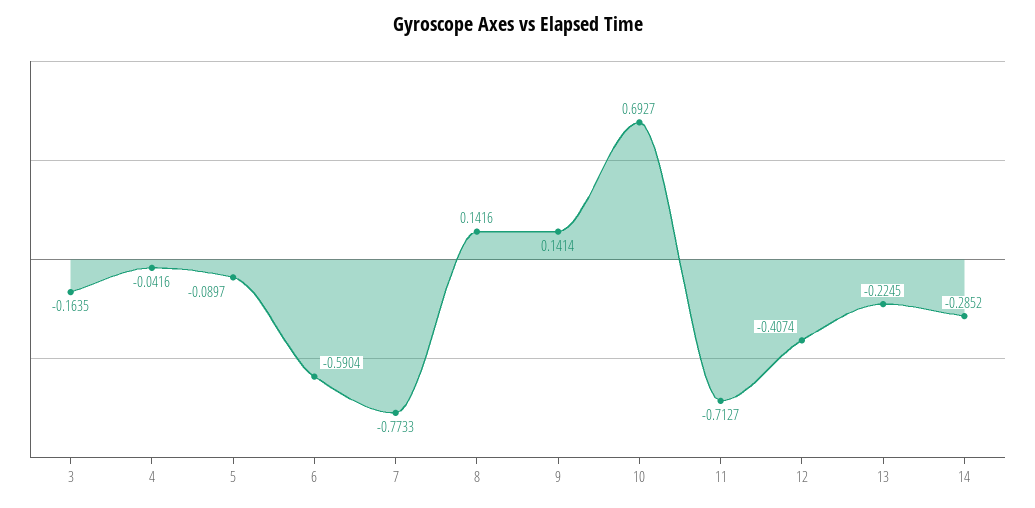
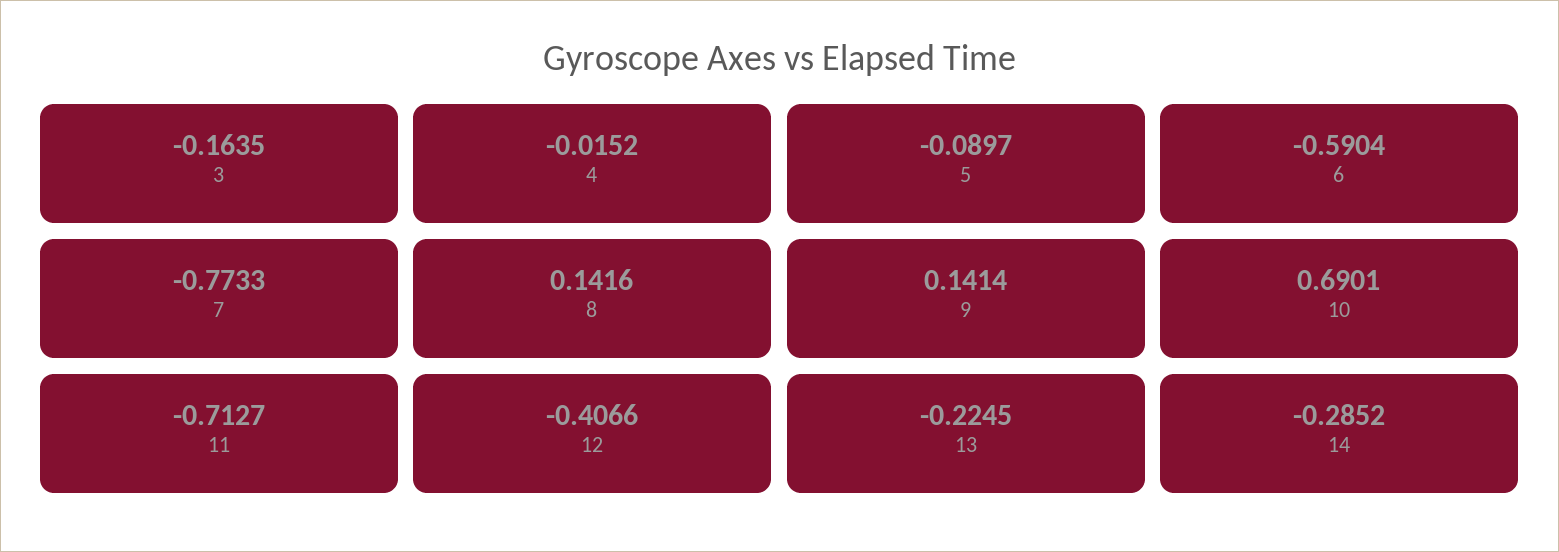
4: -0.0416 -> -0.0152
10: 0.6927 -> 0.6901
12: -0.4074 -> -0.4066

